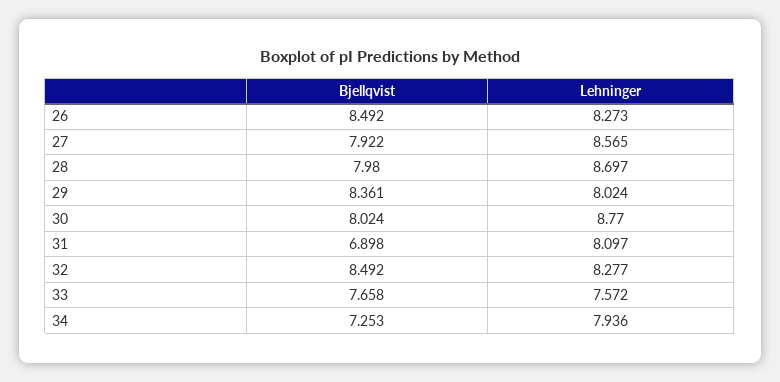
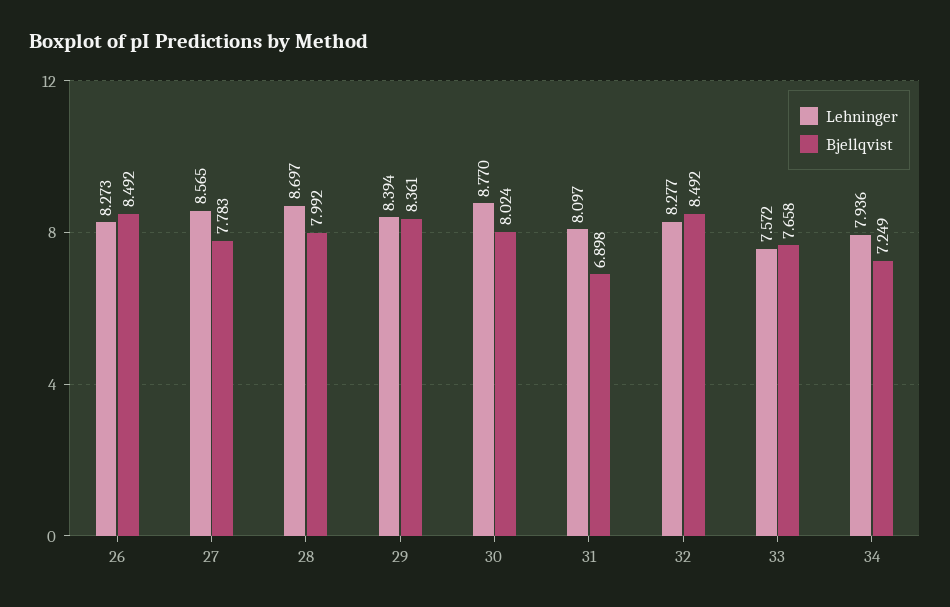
Bjellqvist, 27: 7.922 -> 7.783
Bjellqvist, 28: 7.98 -> 7.992
Lehninger, 29: 8.024 -> 8.394
Bjellqvist, 34: 7.253 -> 7.249

